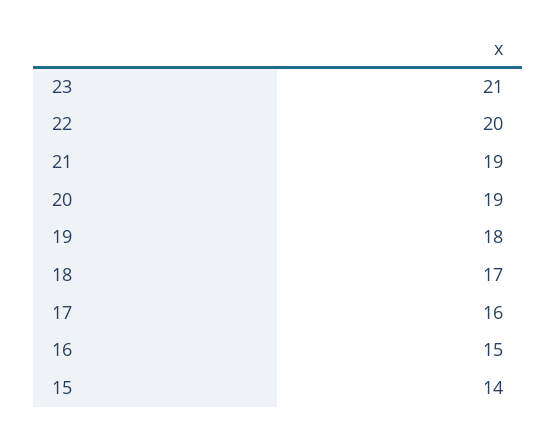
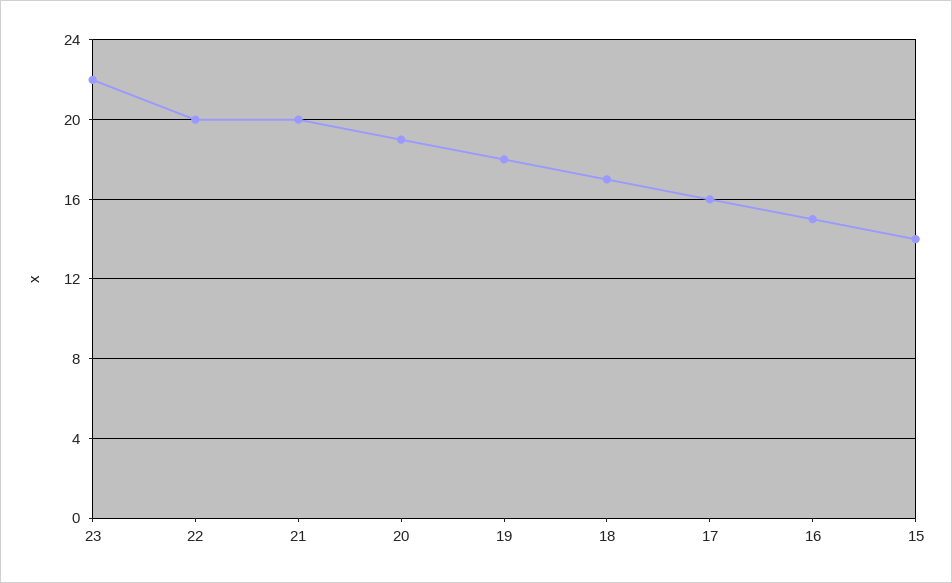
23: 21 -> 22
21: 19 -> 20

